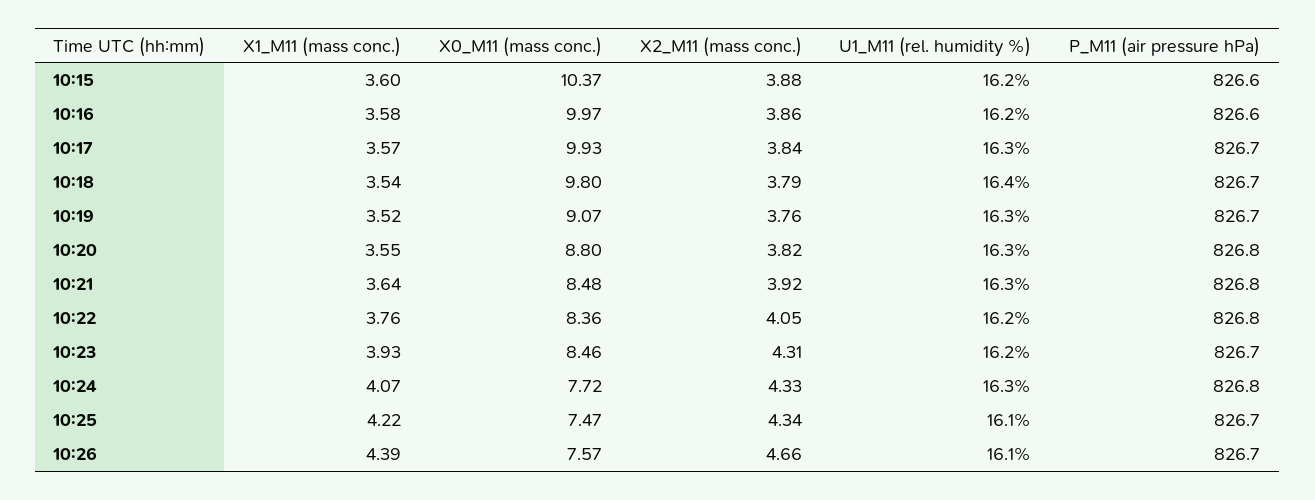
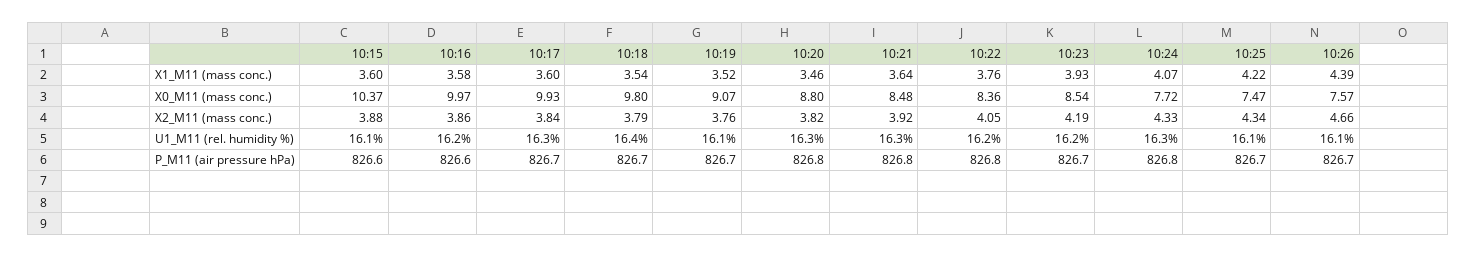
U1_M11 (rel. humidity %), 10:15: 16.2 -> 16.1
X1_M11 (mass conc.), 10:17: 3.57 -> 3.6
U1_M11 (rel. humidity %), 10:19: 16.3 -> 16.1
X1_M11 (mass conc.), 10:20: 3.55 -> 3.46
X0_M11 (mass conc.), 10:23: 8.46 -> 8.54
X2_M11 (mass conc.), 10:23: 4.31 -> 4.19

